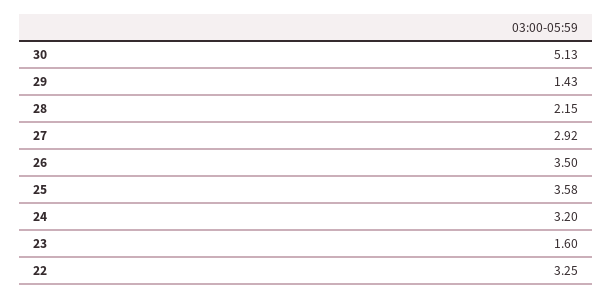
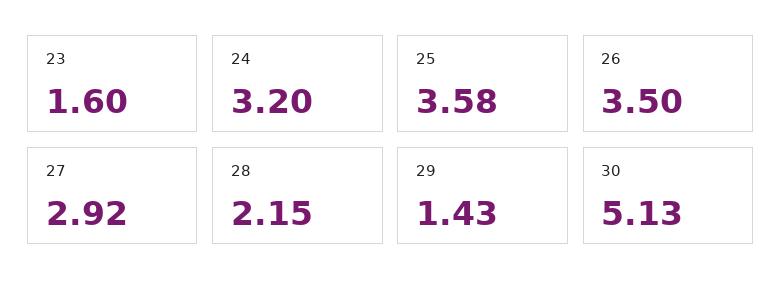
22: 3.25 -> none

